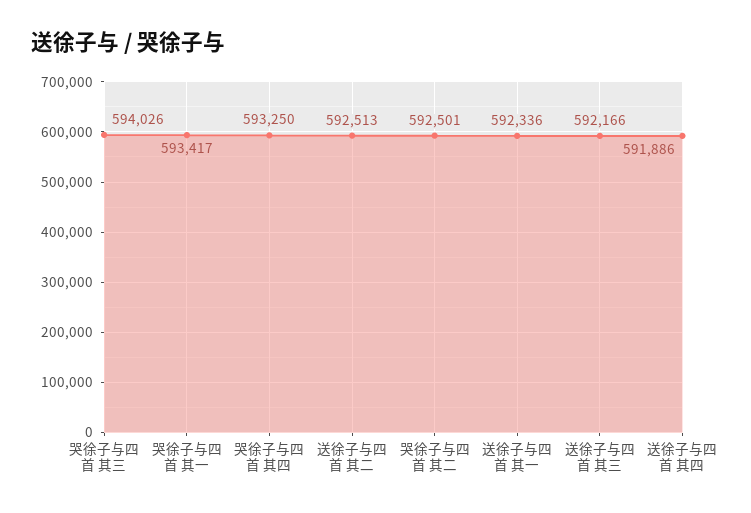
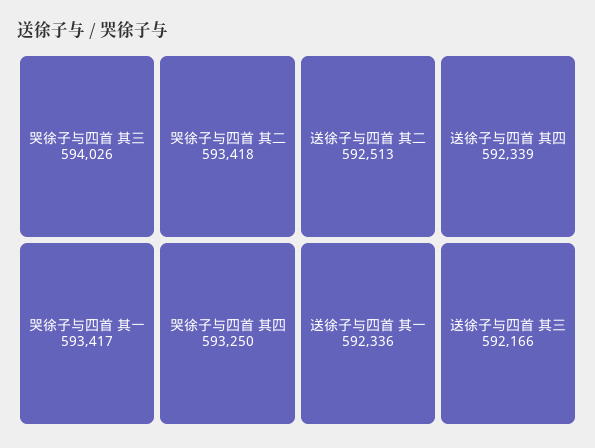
哭徐子与四首 其二: 592501 -> 593418
送徐子与四首 其四: 591886 -> 592339

